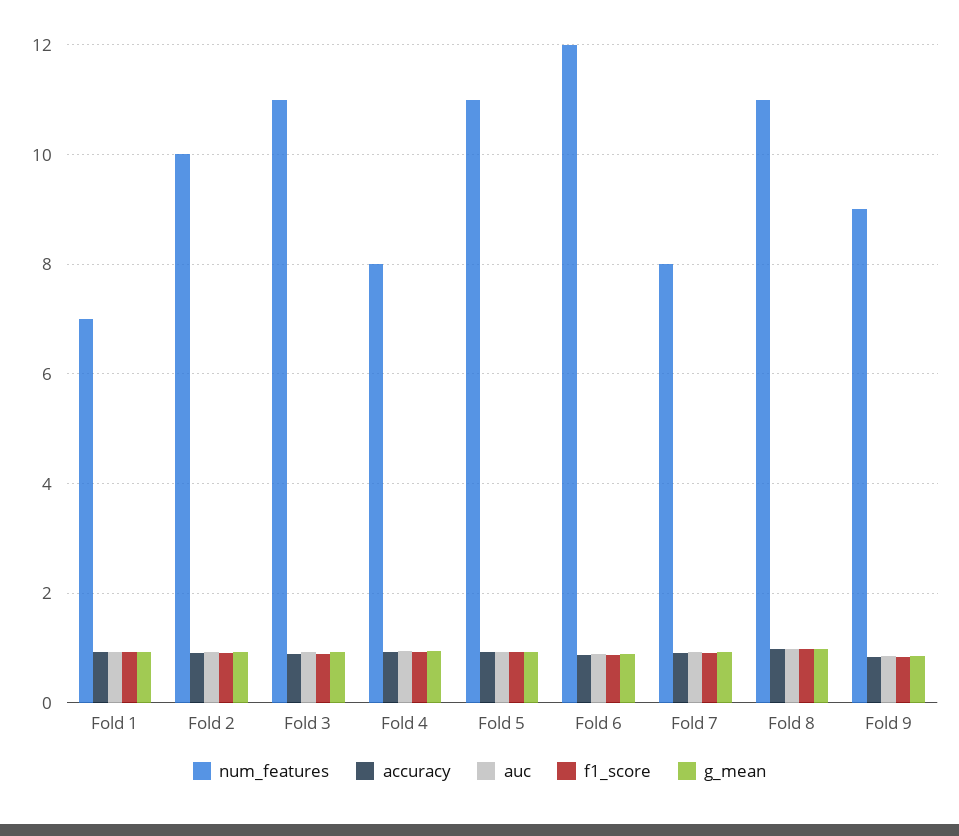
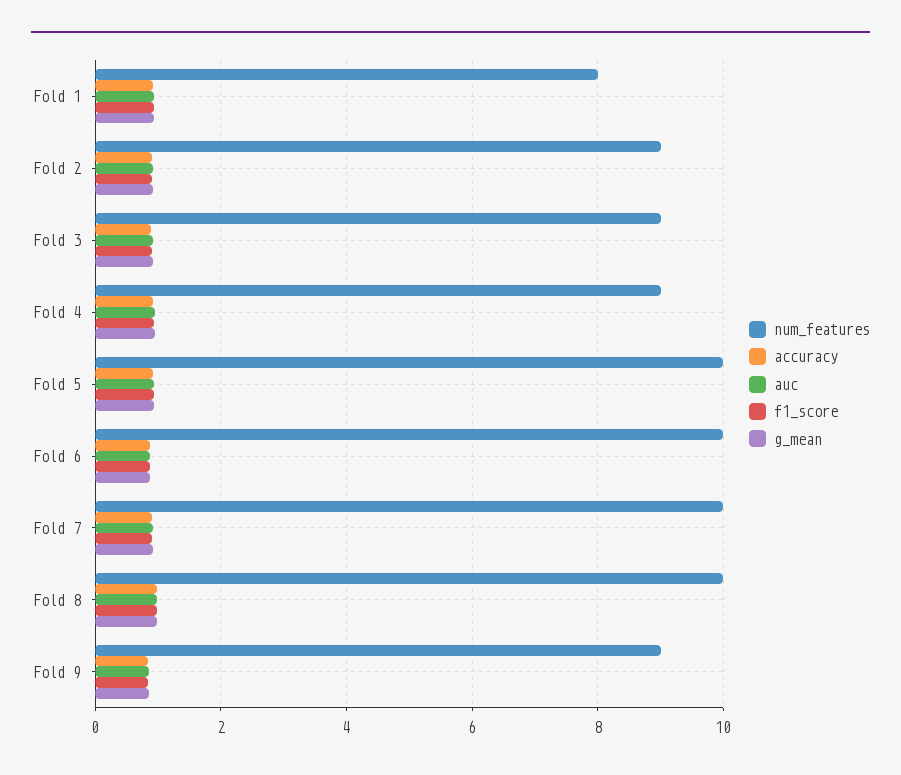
num_features, Fold 1: 7 -> 8
num_features, Fold 2: 10 -> 9
num_features, Fold 3: 11 -> 9
num_features, Fold 4: 8 -> 9
num_features, Fold 5: 11 -> 10
num_features, Fold 6: 12 -> 10
num_features, Fold 7: 8 -> 10
num_features, Fold 8: 11 -> 10

